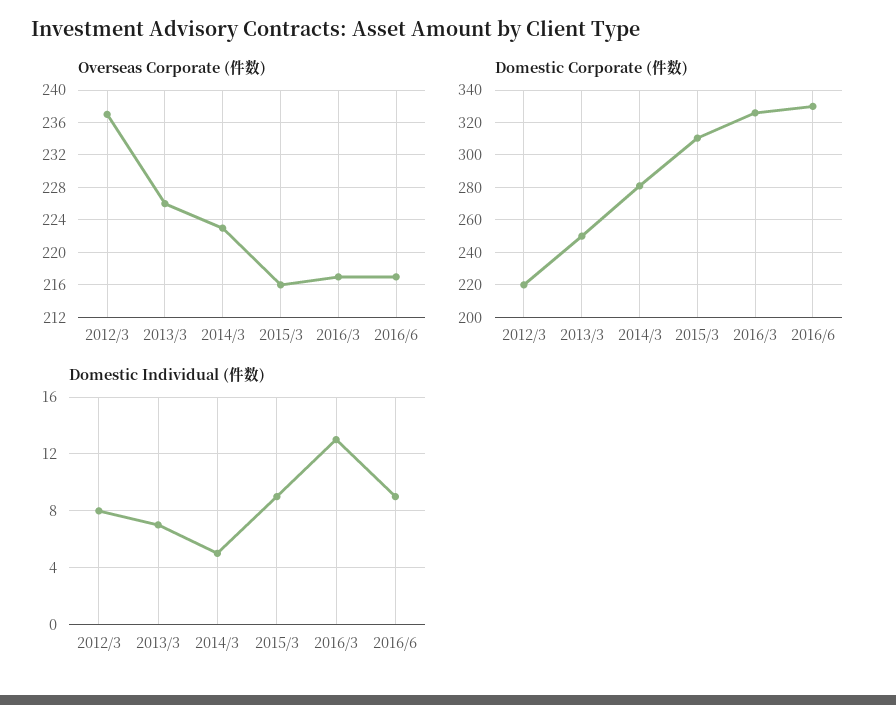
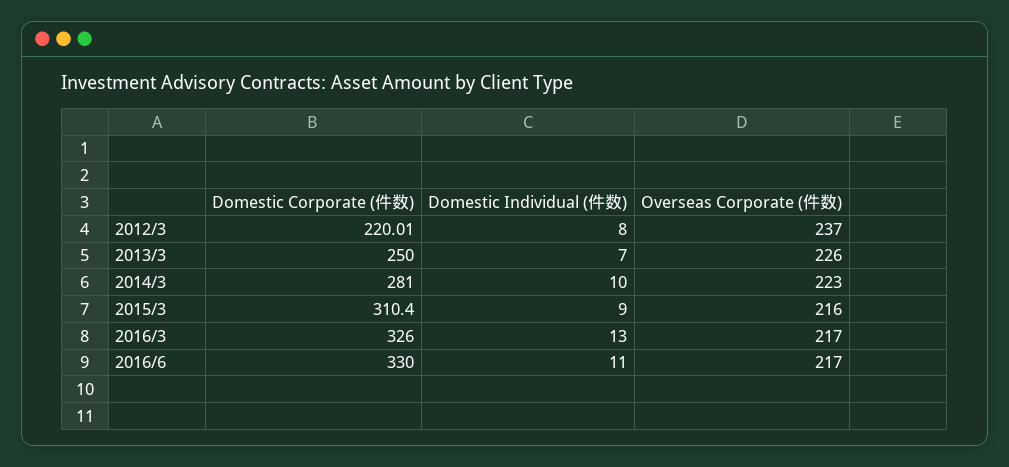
Domestic Individual (件数), 2014/3: 5 -> 10
Domestic Individual (件数), 2016/6: 9 -> 11

